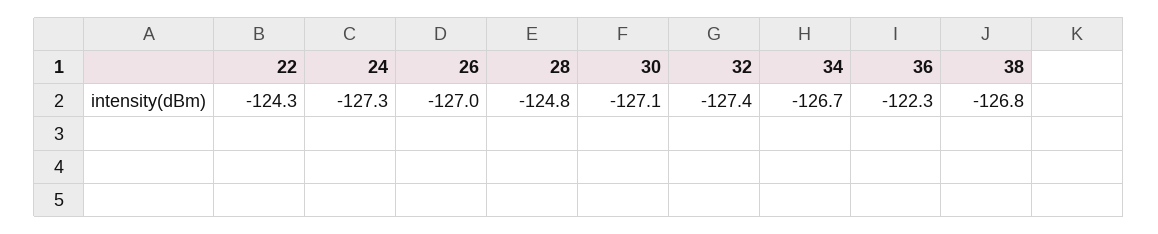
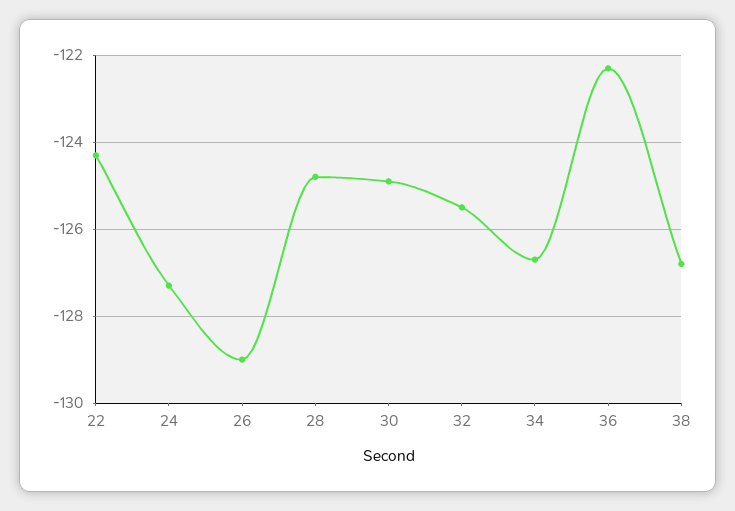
26: -127 -> -129
30: -127.1 -> -125
32: -127.4 -> -125.5

